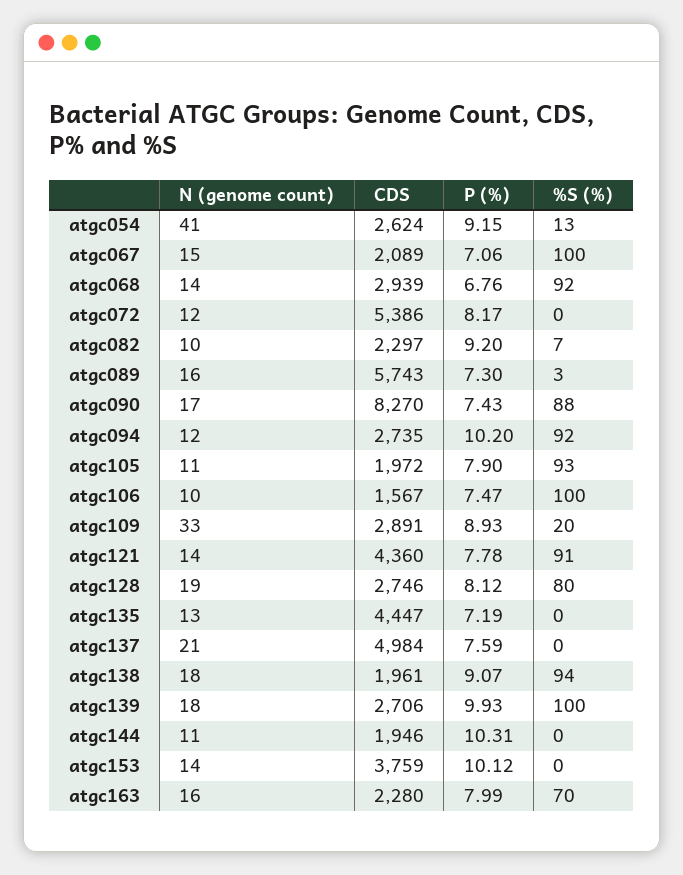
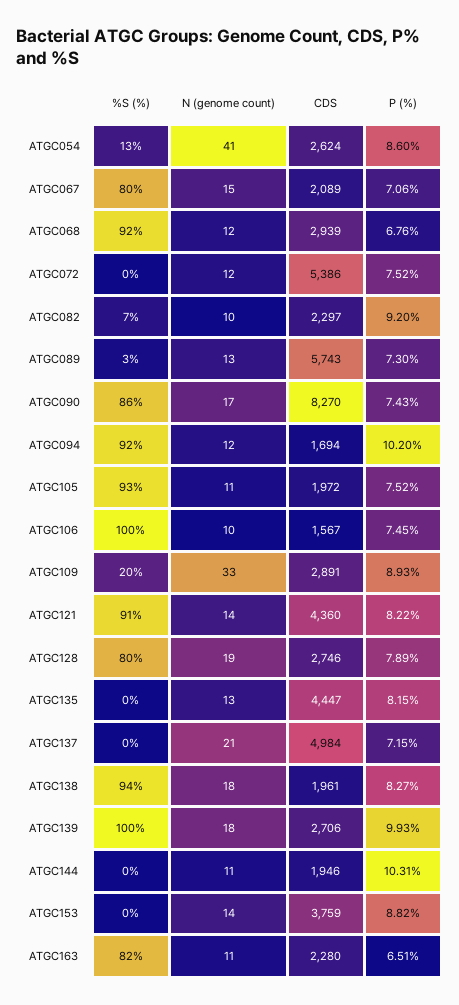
P (%), atgc054: 9.15 -> 8.6
%S (%), atgc067: 100 -> 80
N (genome count), atgc068: 14 -> 12
P (%), atgc072: 8.17 -> 7.52
N (genome count), atgc089: 16 -> 13
%S (%), atgc090: 88 -> 86
CDS, atgc094: 2735 -> 1694
P (%), atgc105: 7.9 -> 7.52
P (%), atgc106: 7.47 -> 7.45
P (%), atgc121: 7.78 -> 8.22
P (%), atgc128: 8.12 -> 7.89
P (%), atgc135: 7.19 -> 8.15
P (%), atgc137: 7.59 -> 7.15
P (%), atgc138: 9.07 -> 8.27
P (%), atgc153: 10.12 -> 8.82
N (genome count), atgc163: 16 -> 11
P (%), atgc163: 7.99 -> 6.51
%S (%), atgc163: 70 -> 82

